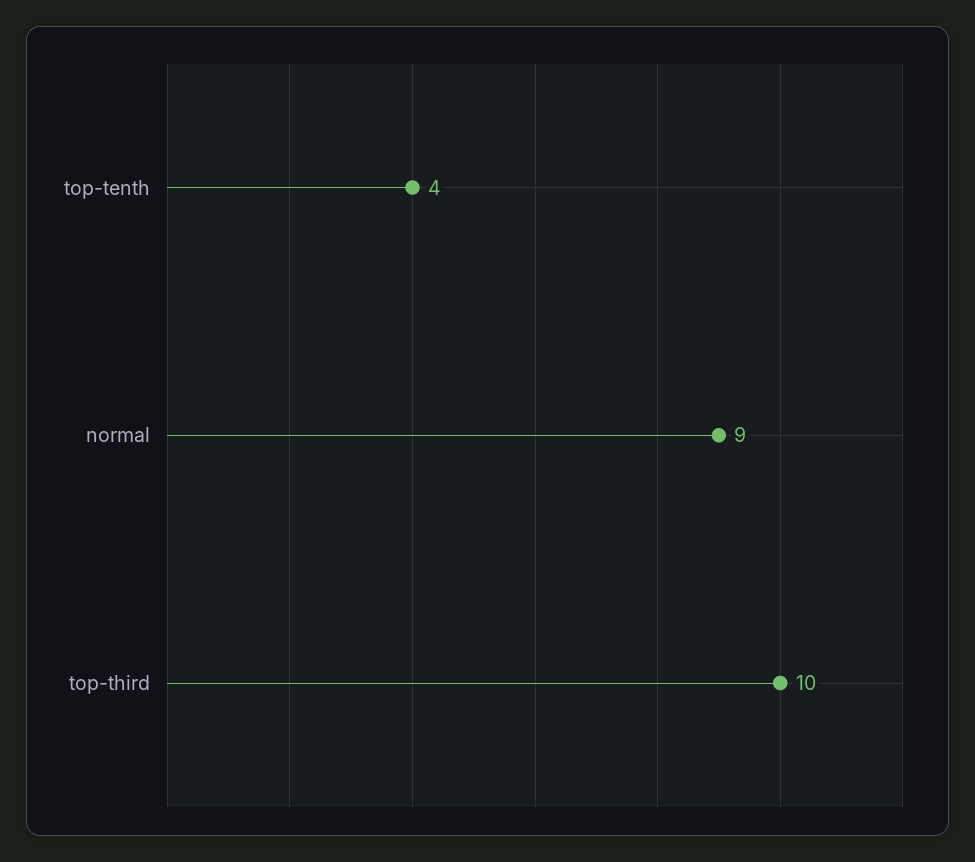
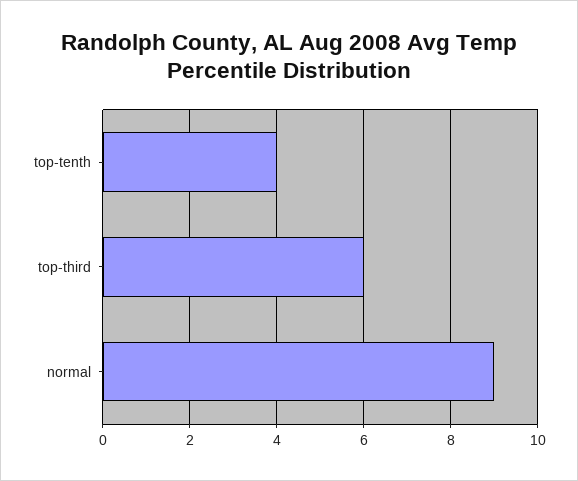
top-third: 10 -> 6

